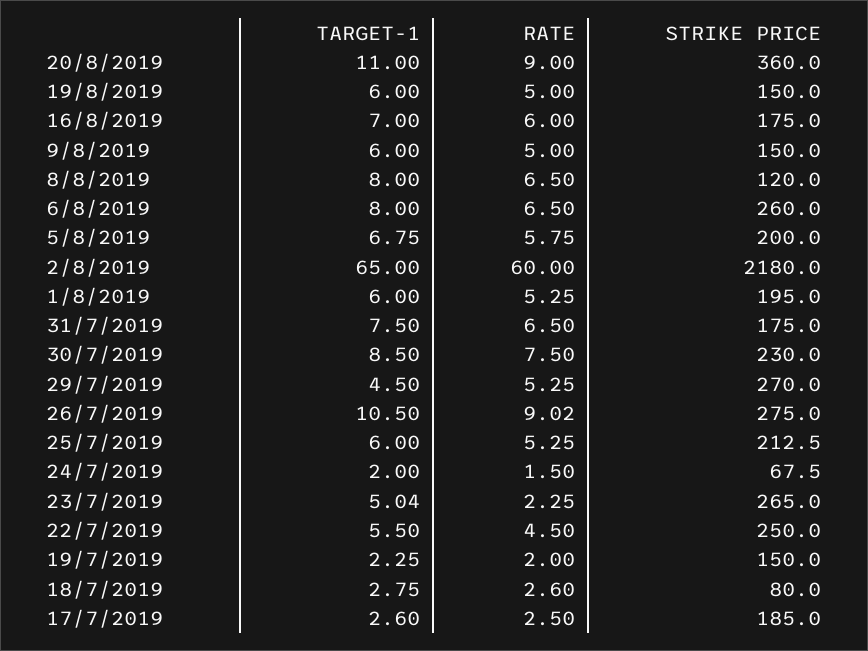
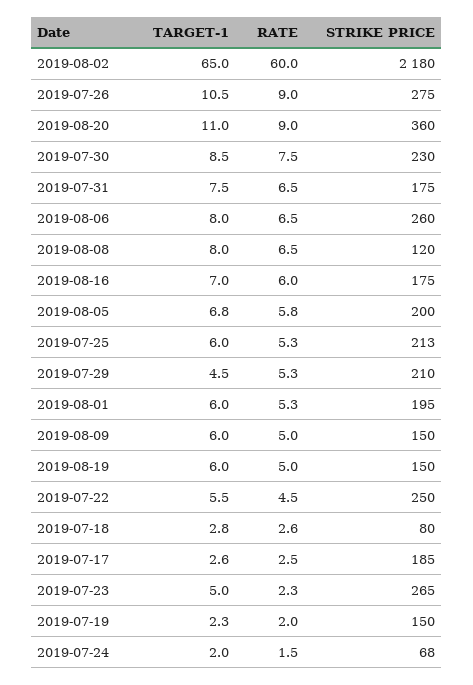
STRIKE PRICE, 29/7/2019: 270 -> 210

